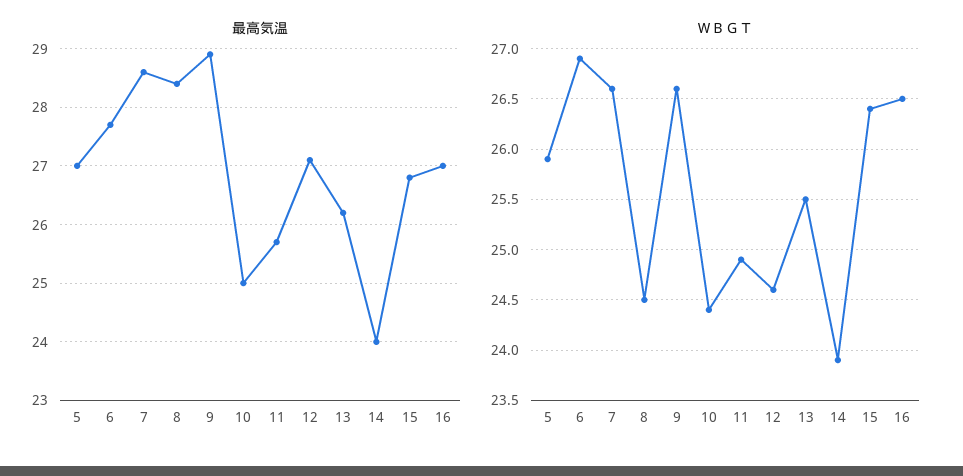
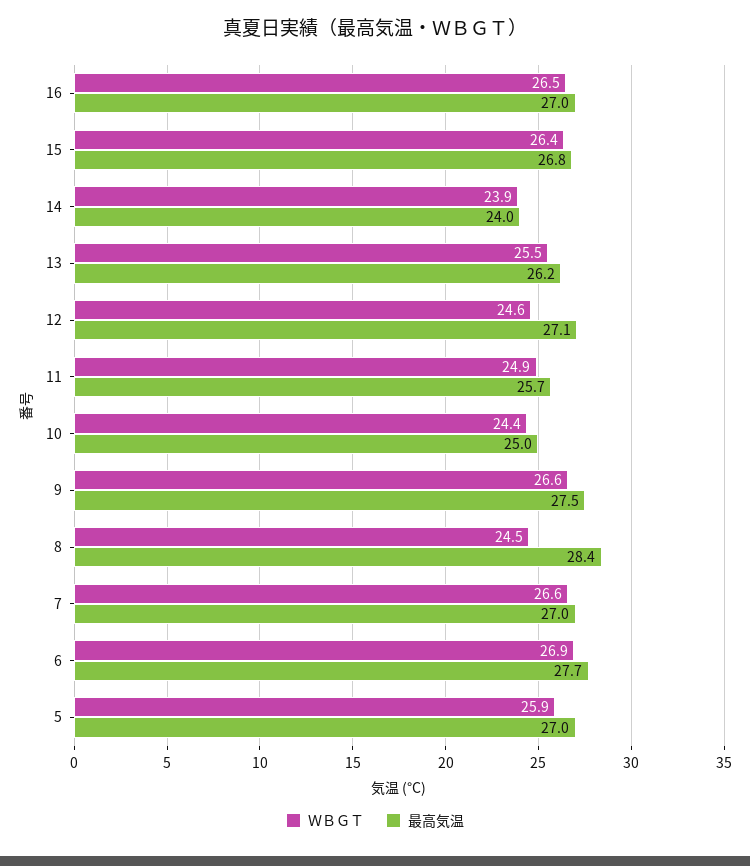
最高気温, 7: 28.5 -> 27
最高気温, 9: 29 -> 27.5

